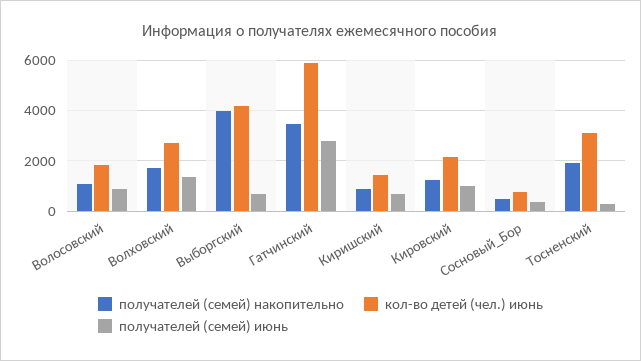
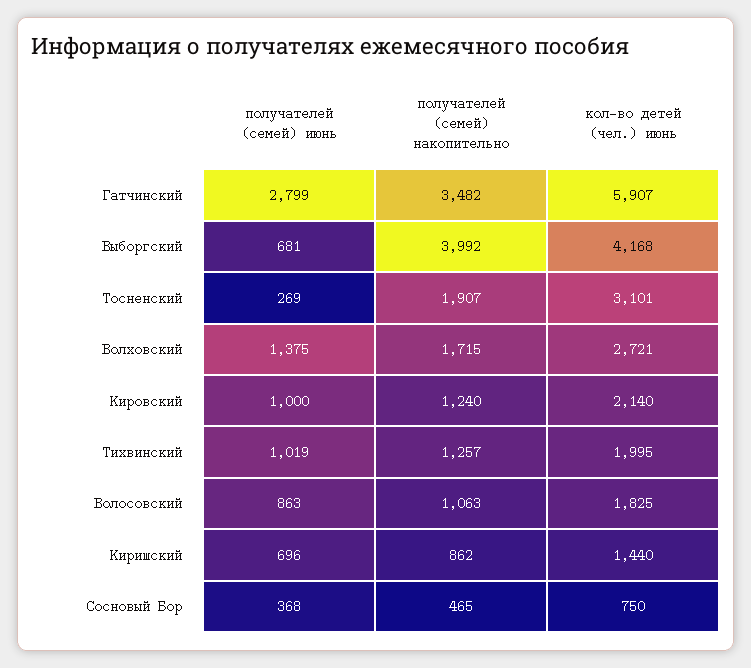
получателей (семей) июнь, Тихвинский: none -> 1019
получателей (семей) накопительно, Тихвинский: none -> 1257
кол-во детей (чел.) июнь, Тихвинский: none -> 1995

